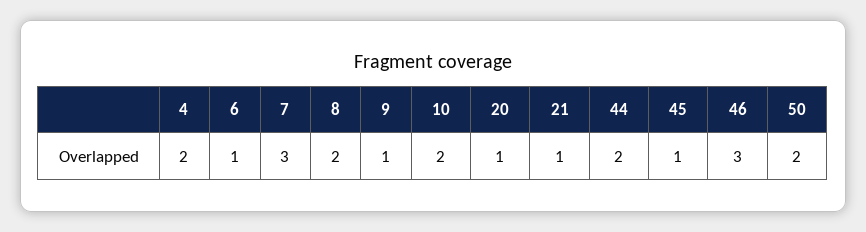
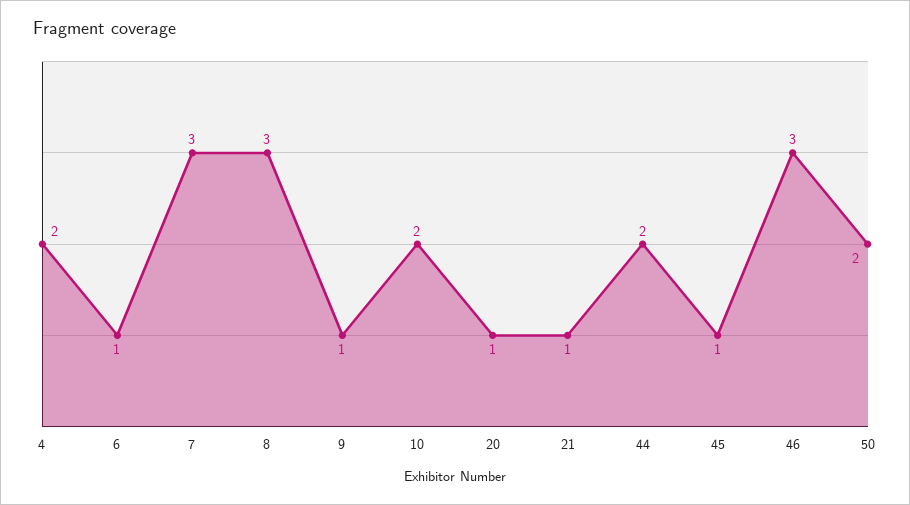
8: 2 -> 3

